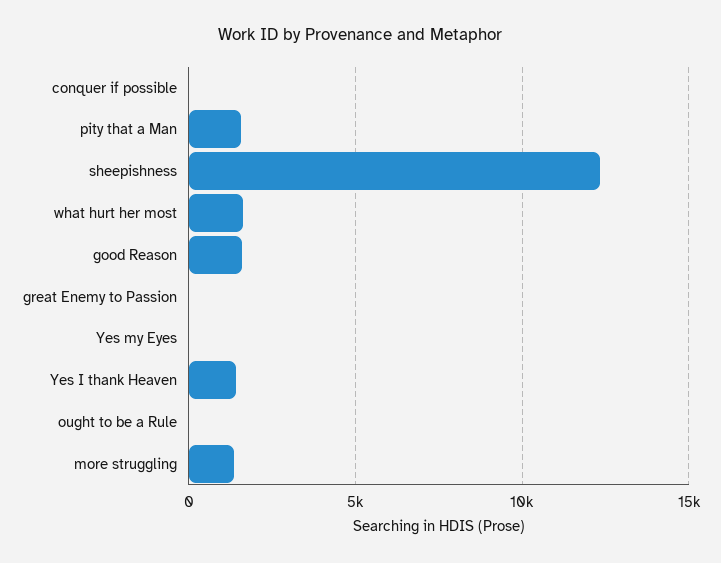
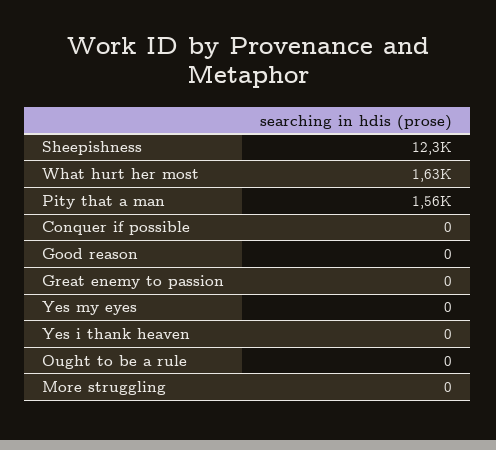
good Reason: 1500 -> 0
Yes I thank Heaven: 1500 -> 0
more struggling: 1500 -> 0

